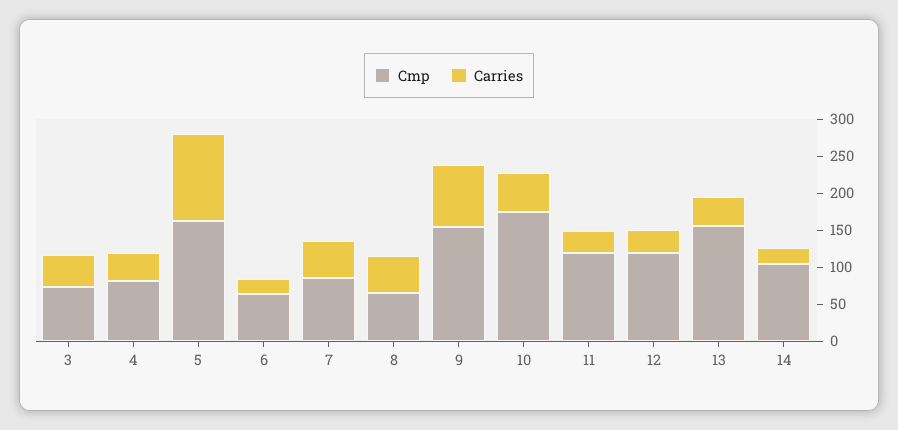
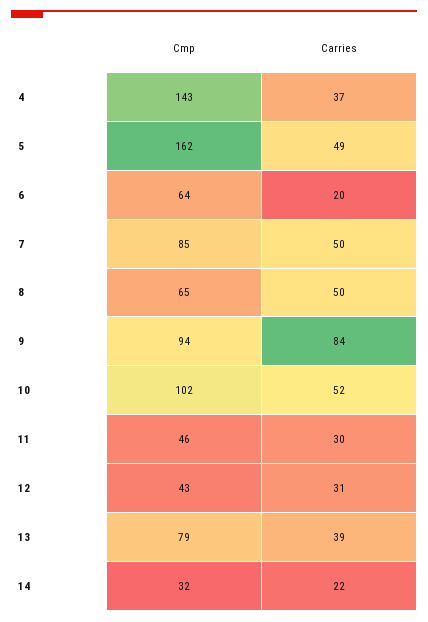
Cmp, 3: 75 -> none
Carries, 3: 50 -> none
Cmp, 4: 75 -> 143
Carries, 5: 125 -> 49
Cmp, 9: 150 -> 94
Cmp, 10: 175 -> 102
Cmp, 11: 125 -> 46
Cmp, 12: 125 -> 43
Cmp, 13: 150 -> 79
Cmp, 14: 100 -> 32

